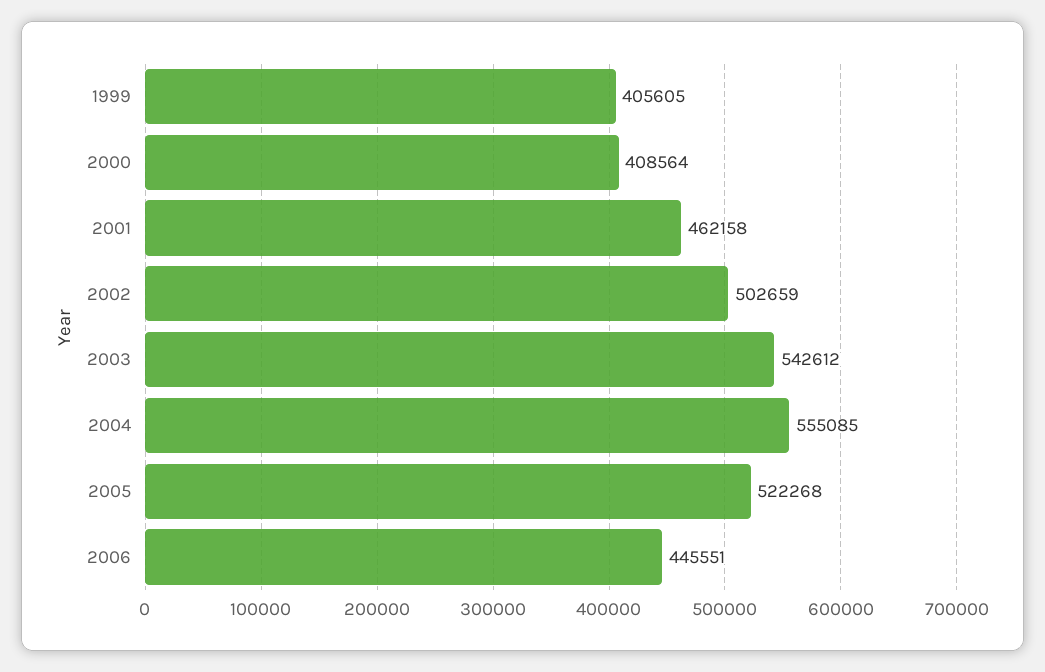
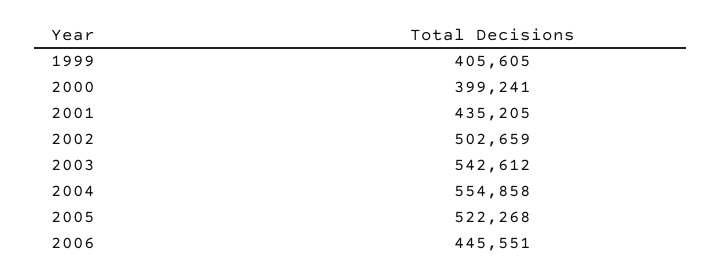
2000: 408564 -> 399241
2001: 462158 -> 435205
2004: 555085 -> 554858

